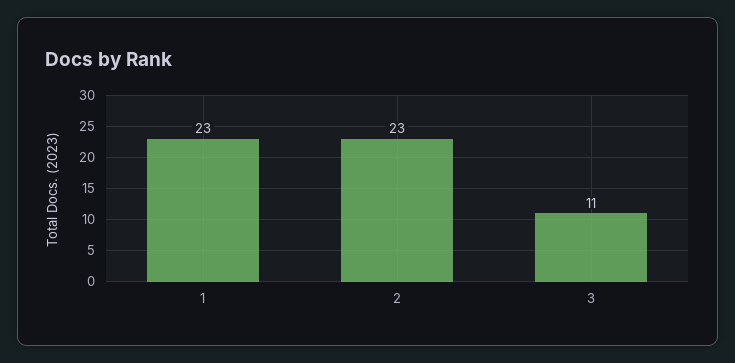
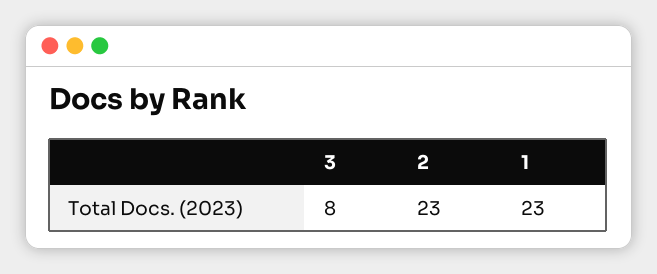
3: 11 -> 8

